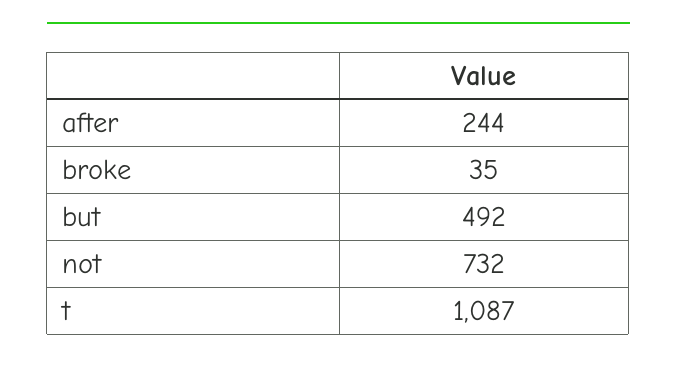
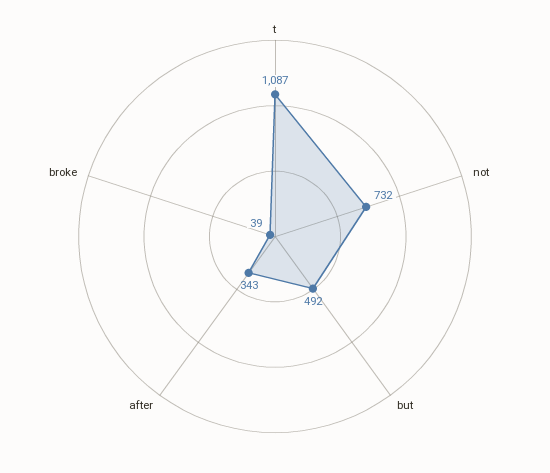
after: 244 -> 343
broke: 35 -> 39

